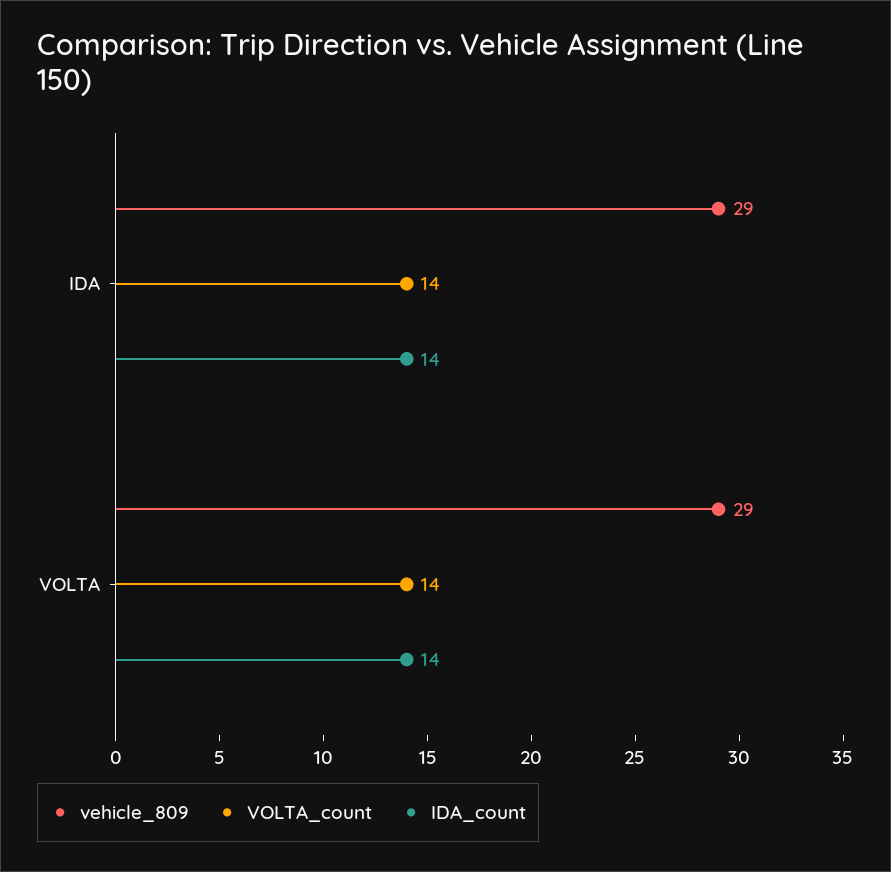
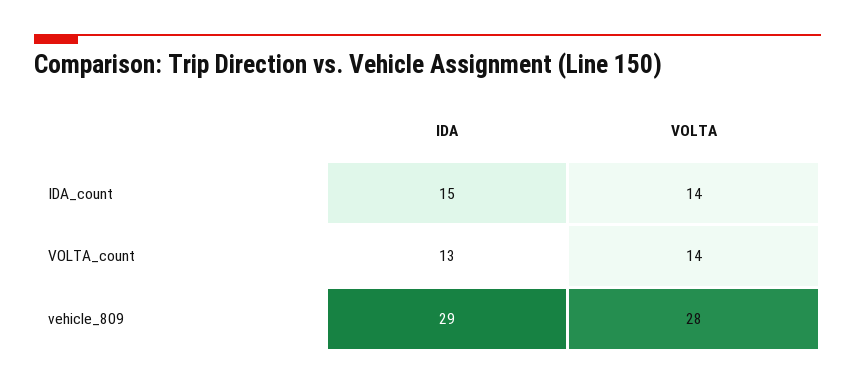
VOLTA_count, IDA: 14 -> 13
IDA_count, IDA: 14 -> 15
vehicle_809, VOLTA: 29 -> 28

